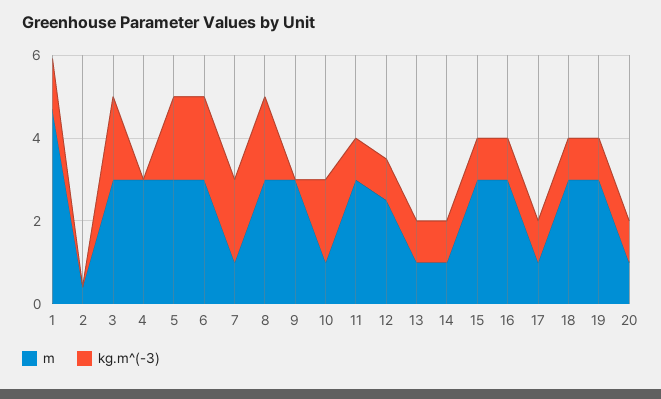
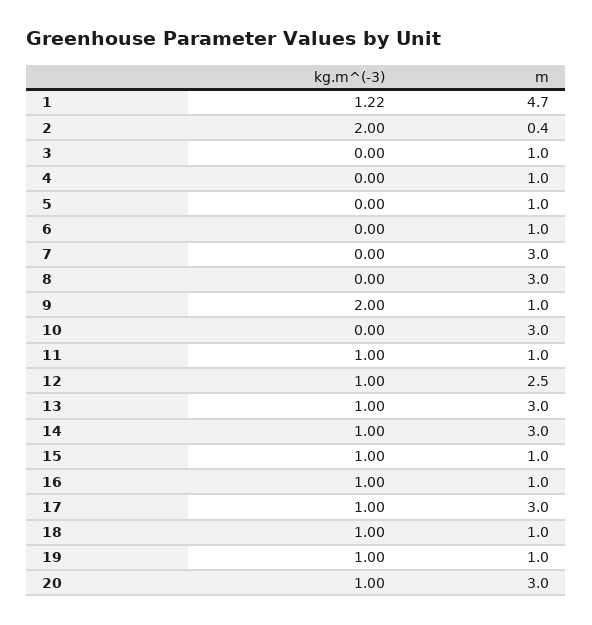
kg.m^(-3), 2: 0 -> 2
m, 3: 3 -> 1
kg.m^(-3), 3: 2 -> 0
m, 4: 3 -> 1
m, 5: 3 -> 1
kg.m^(-3), 5: 2 -> 0
m, 6: 3 -> 1
kg.m^(-3), 6: 2 -> 0
m, 7: 1 -> 3
kg.m^(-3), 7: 2 -> 0
kg.m^(-3), 8: 2 -> 0
m, 9: 3 -> 1
kg.m^(-3), 9: 0 -> 2
m, 10: 1 -> 3
kg.m^(-3), 10: 2 -> 0
m, 11: 3 -> 1
m, 13: 1 -> 3
m, 14: 1 -> 3
m, 15: 3 -> 1
m, 16: 3 -> 1
m, 17: 1 -> 3
m, 18: 3 -> 1
m, 19: 3 -> 1
m, 20: 1 -> 3

